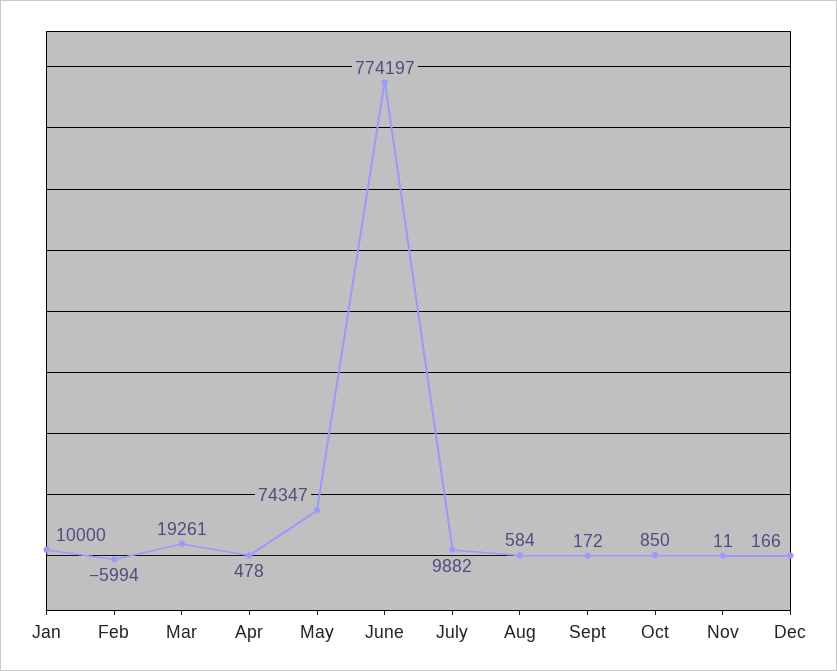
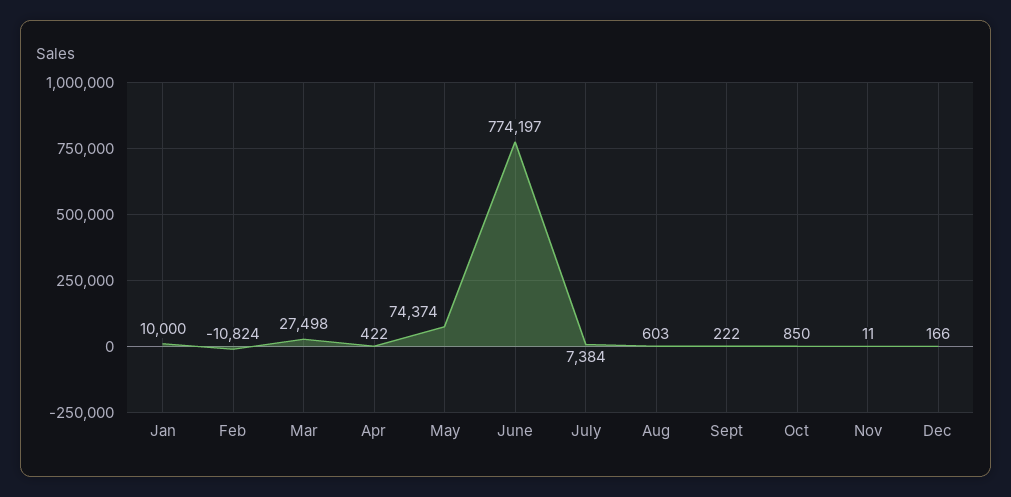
Feb: -5994 -> -10824
Mar: 19261 -> 27498
Apr: 478 -> 422
May: 74347 -> 74374
July: 9882 -> 7384
Aug: 584 -> 603
Sept: 172 -> 222

